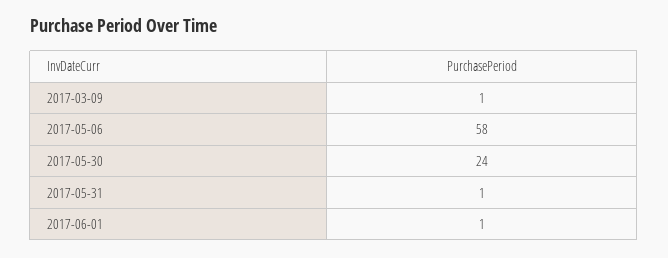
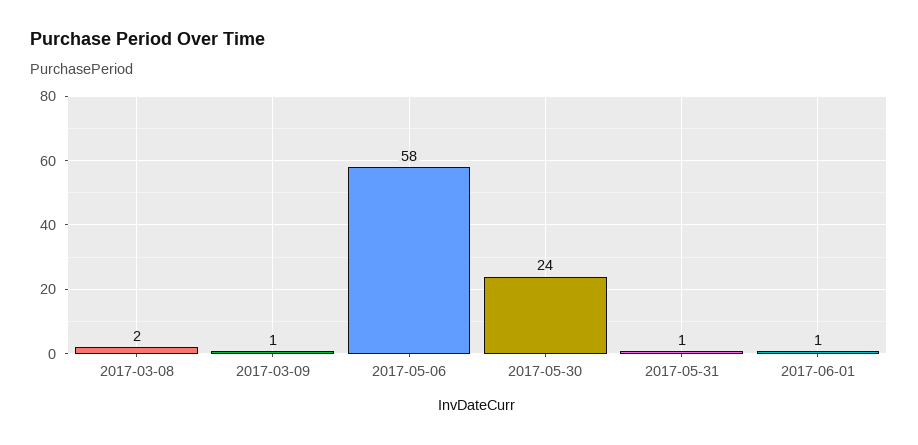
2017-03-08: none -> 2

